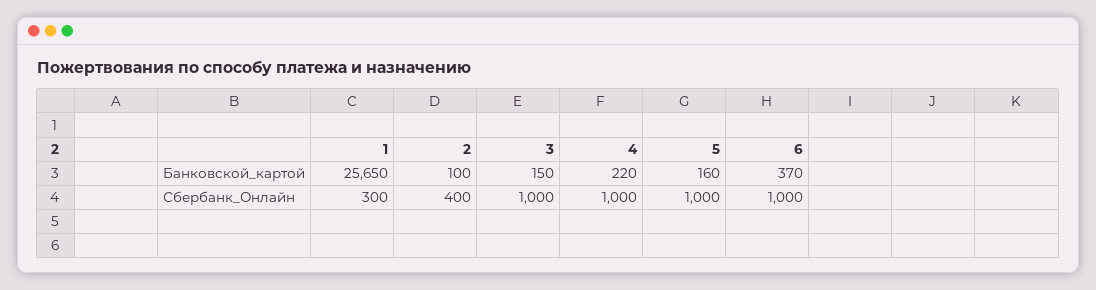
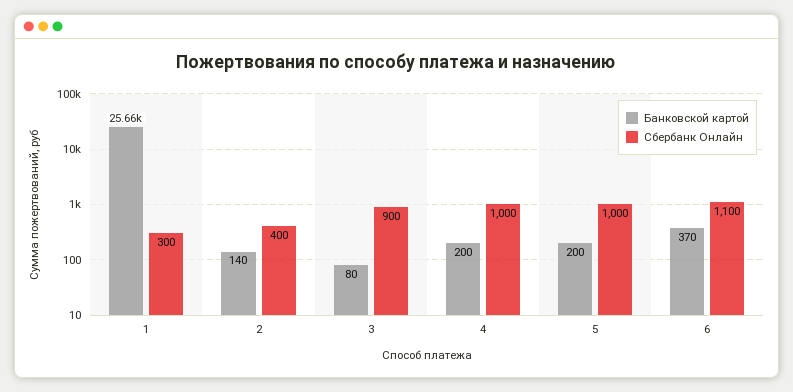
Банковской_картой, 1: 25650 -> 25660
Банковской_картой, 2: 100 -> 140
Банковской_картой, 3: 150 -> 80
Банковской_картой, 4: 220 -> 200
Банковской_картой, 5: 160 -> 200
Сбербанк_Онлайн, 3: 1000 -> 900
Сбербанк_Онлайн, 6: 1000 -> 1100

